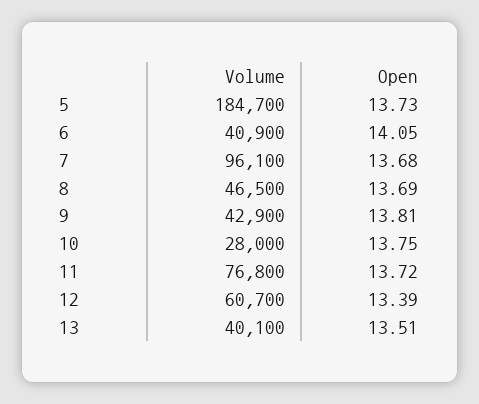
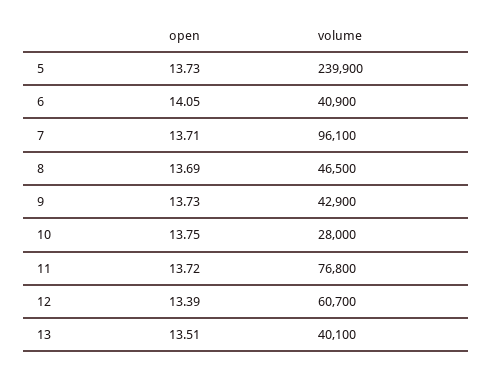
Volume, 5: 184700 -> 239900
Open, 7: 13.68 -> 13.71
Open, 9: 13.81 -> 13.73

